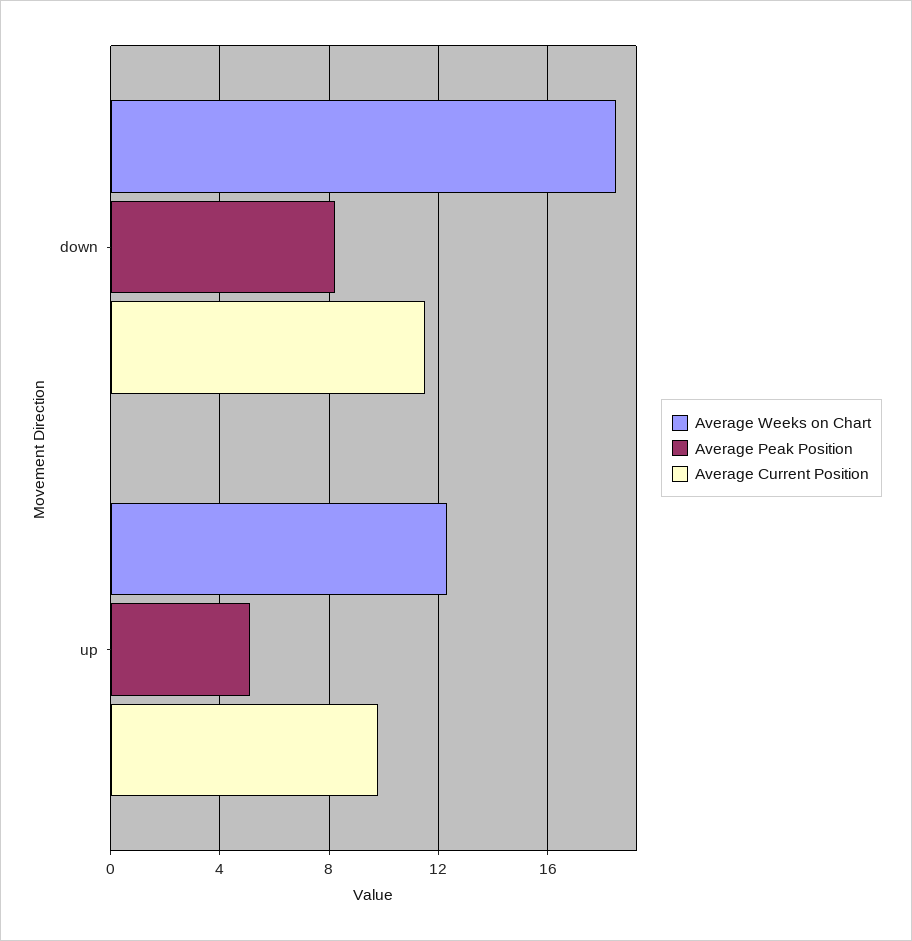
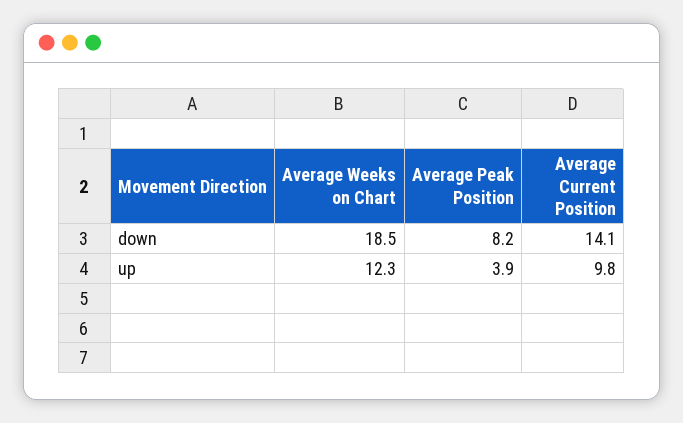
Average Current Position, down: 11.5 -> 14.1
Average Peak Position, up: 5 -> 3.9

